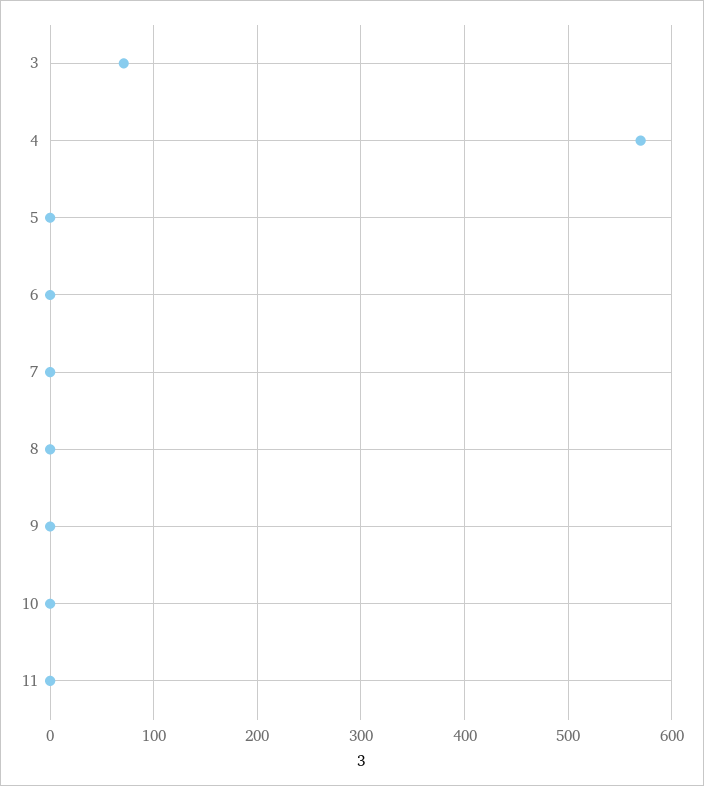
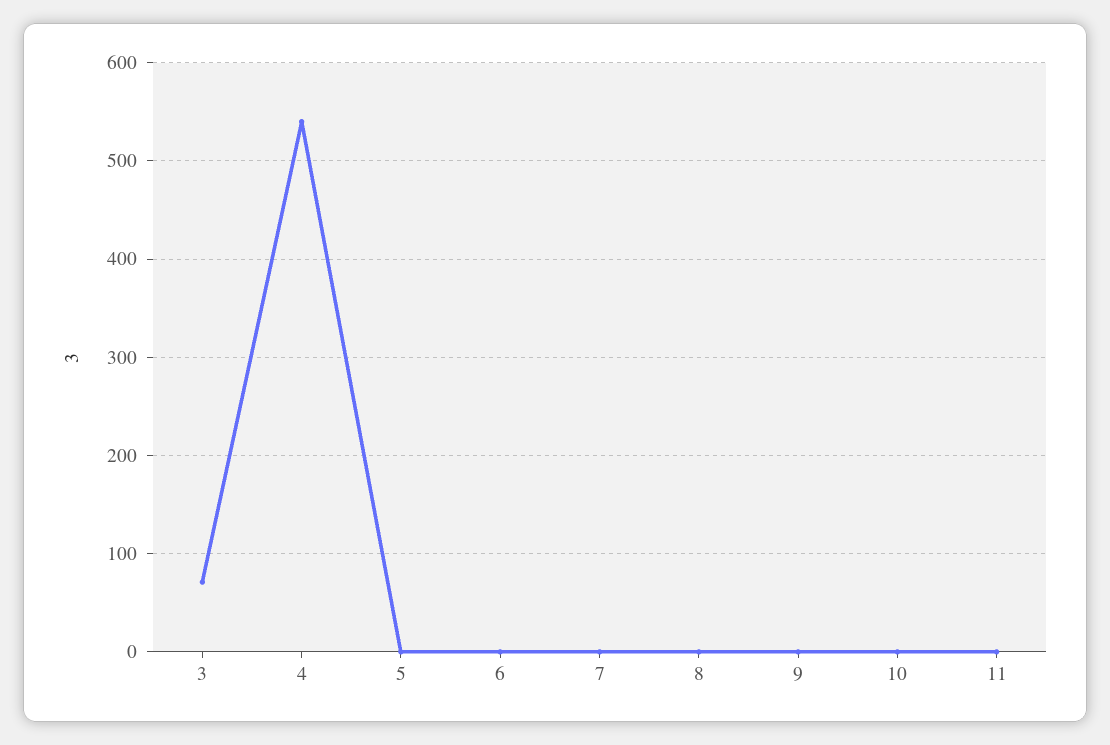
4: 570 -> 540

